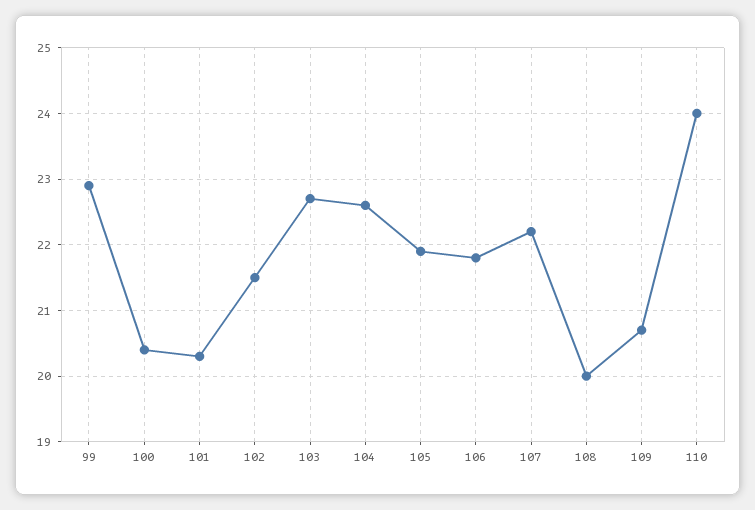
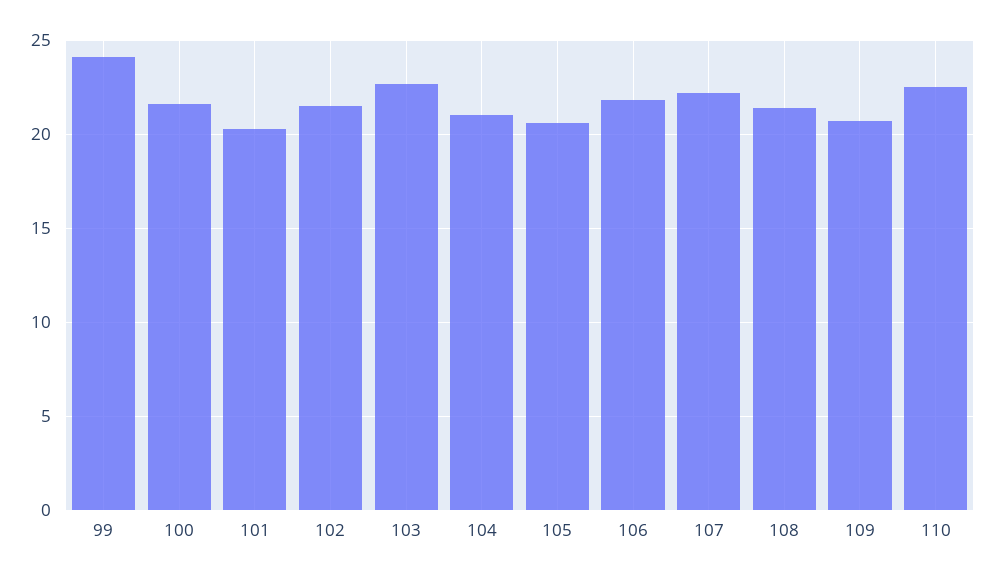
99: 22.9 -> 24
100: 20.4 -> 21.5
104: 22.6 -> 21
105: 21.9 -> 20.5
108: 20 -> 21.5
110: 24 -> 22.5

